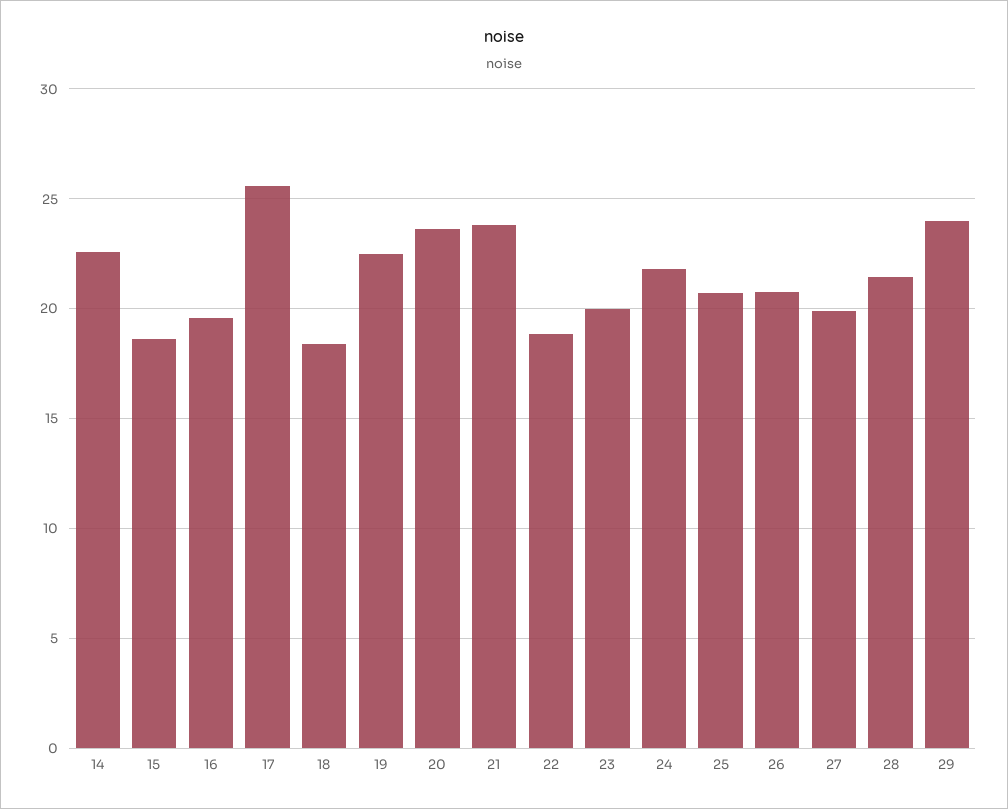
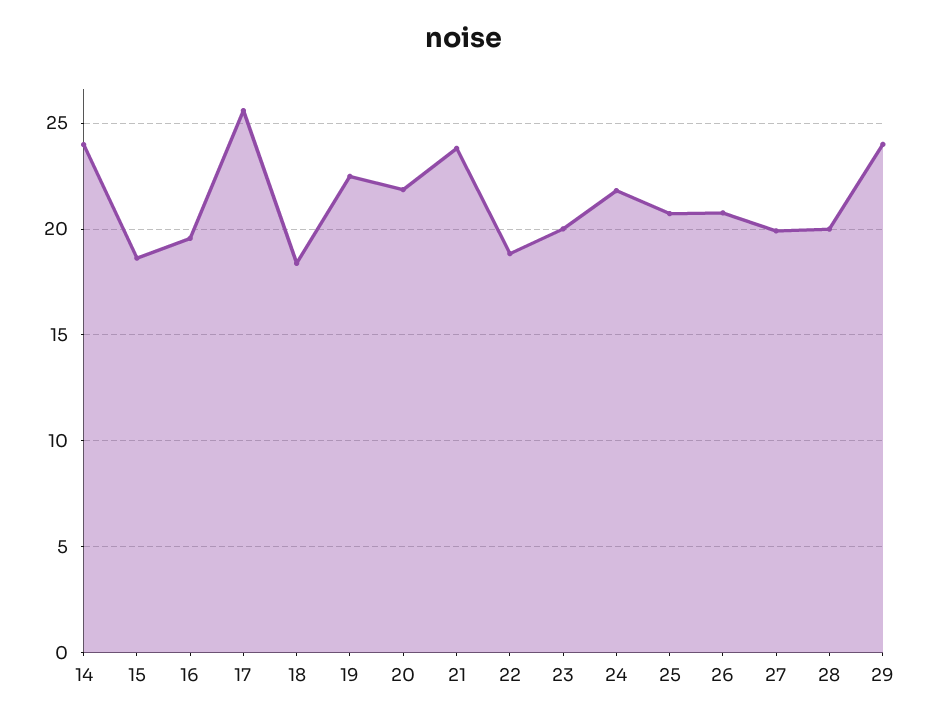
14: 22.5 -> 24
20: 23.5 -> 22
28: 21.5 -> 20

